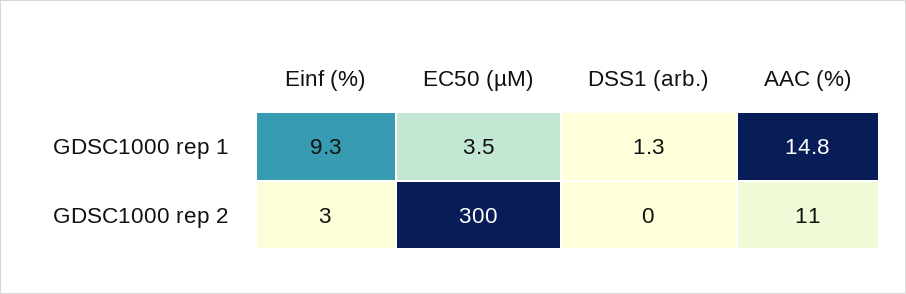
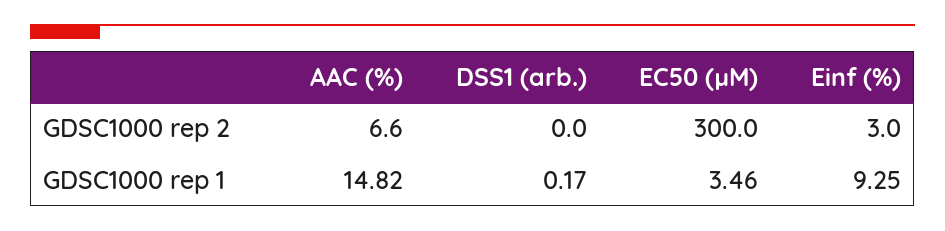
DSS1 (arb.), GDSC1000 rep 1: 1.3 -> 0.17
AAC (%), GDSC1000 rep 2: 11 -> 6.6

